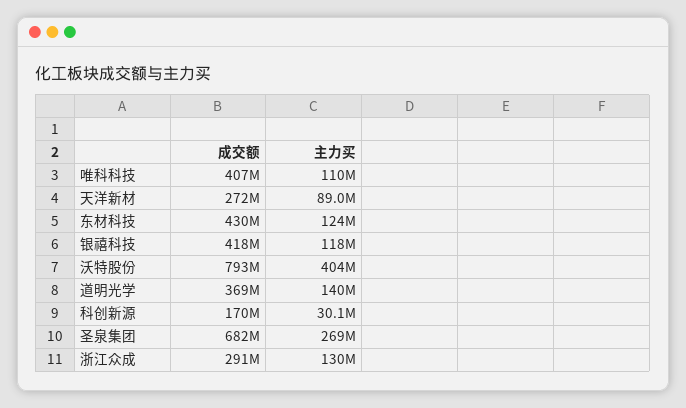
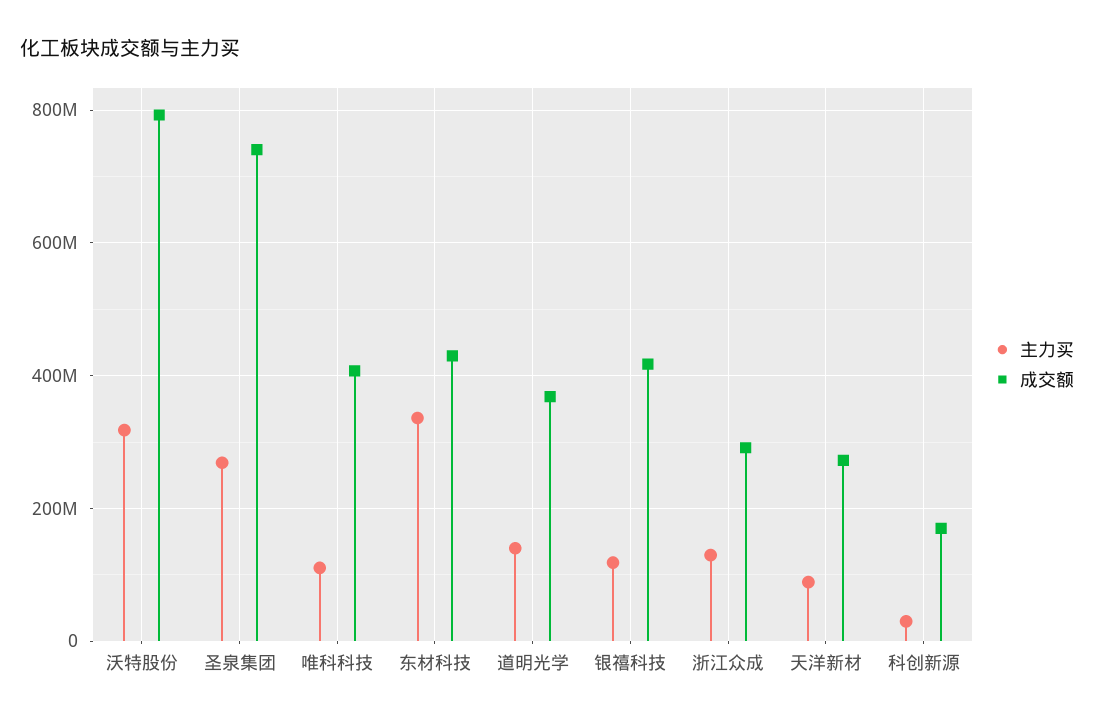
主力买, 东材科技: 124000000 -> 340000000
主力买, 沃特股份: 404000000 -> 320000000
成交额, 圣泉集团: 682000000 -> 740000000

